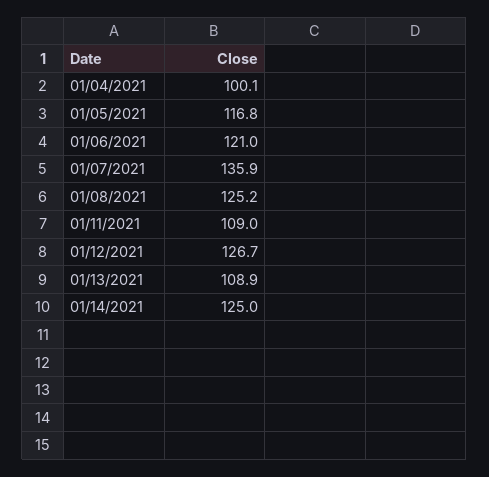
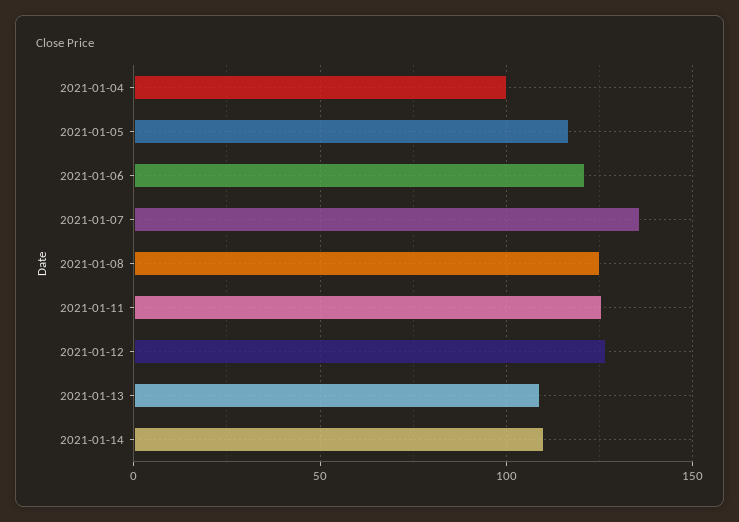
01/11/2021: 109 -> 125
01/14/2021: 125 -> 110

